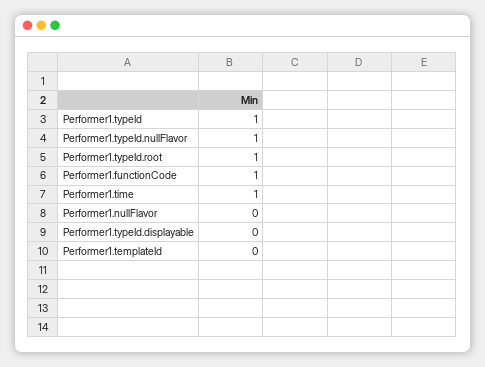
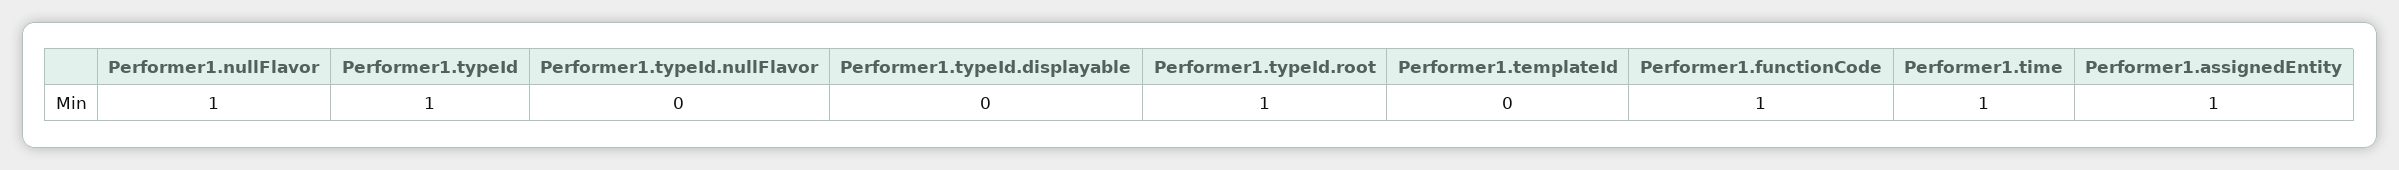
Performer1.typeId.nullFlavor: 1 -> 0
Performer1.nullFlavor: 0 -> 1
Performer1.assignedEntity: none -> 1

